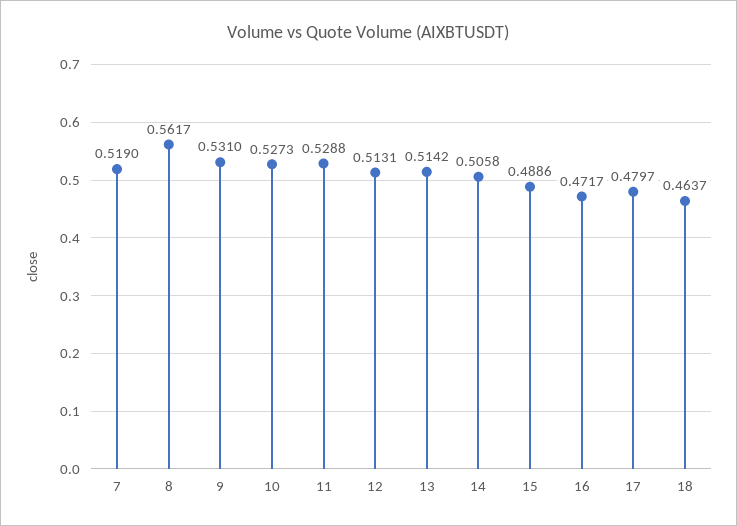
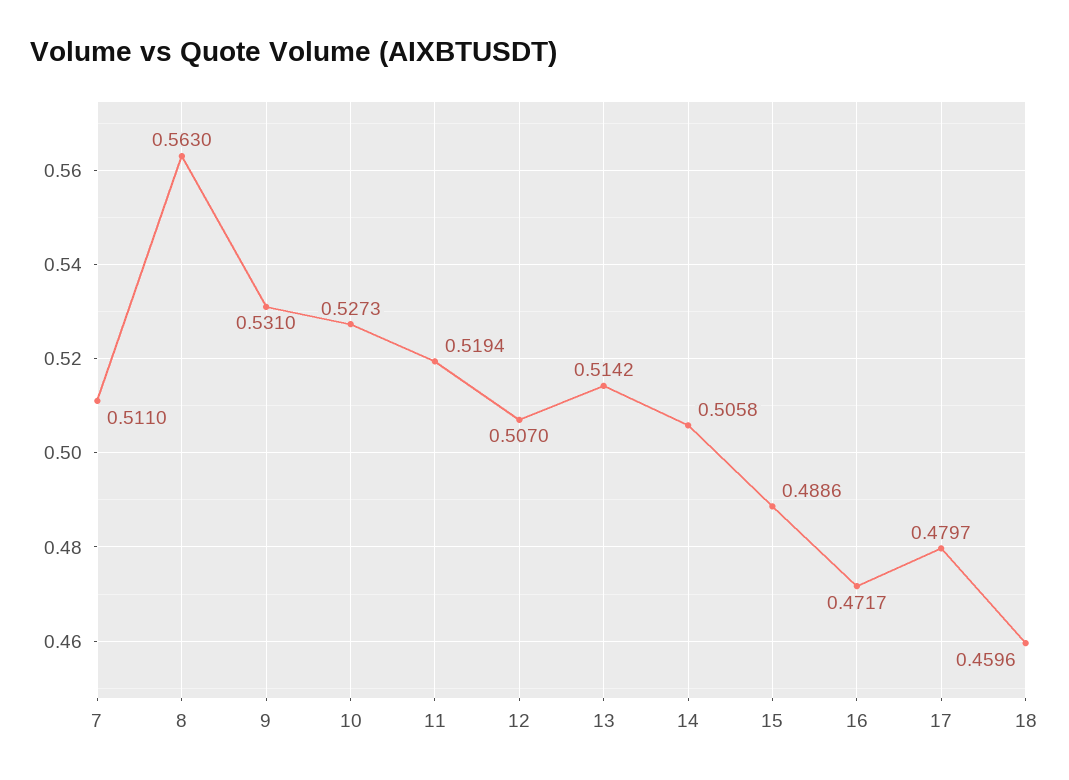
7: 0.519 -> 0.511
8: 0.5617 -> 0.563
11: 0.5288 -> 0.5194
12: 0.5131 -> 0.507
18: 0.4637 -> 0.4596

